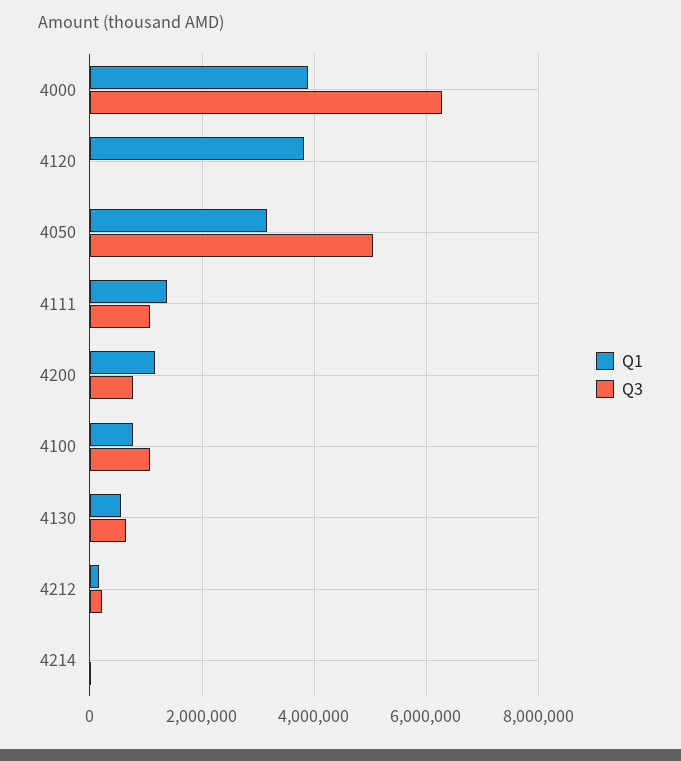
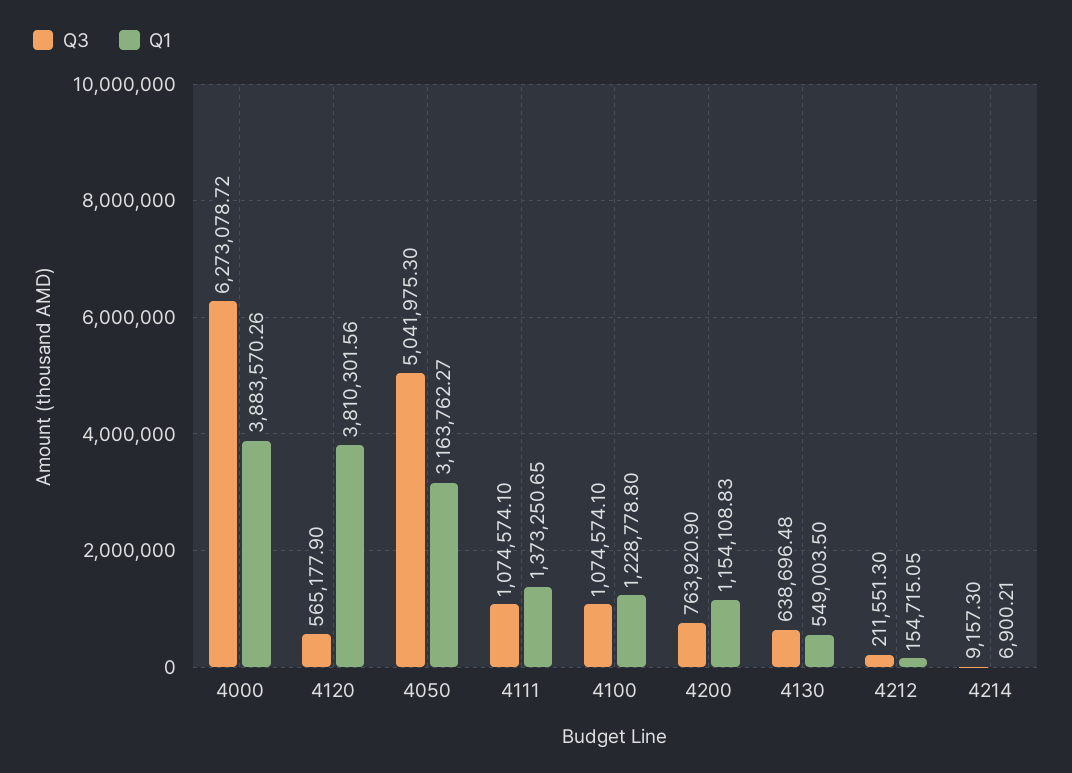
Q3, 4120: 0 -> 565177.9
Q1, 4100: 800000 -> 1228778.8

